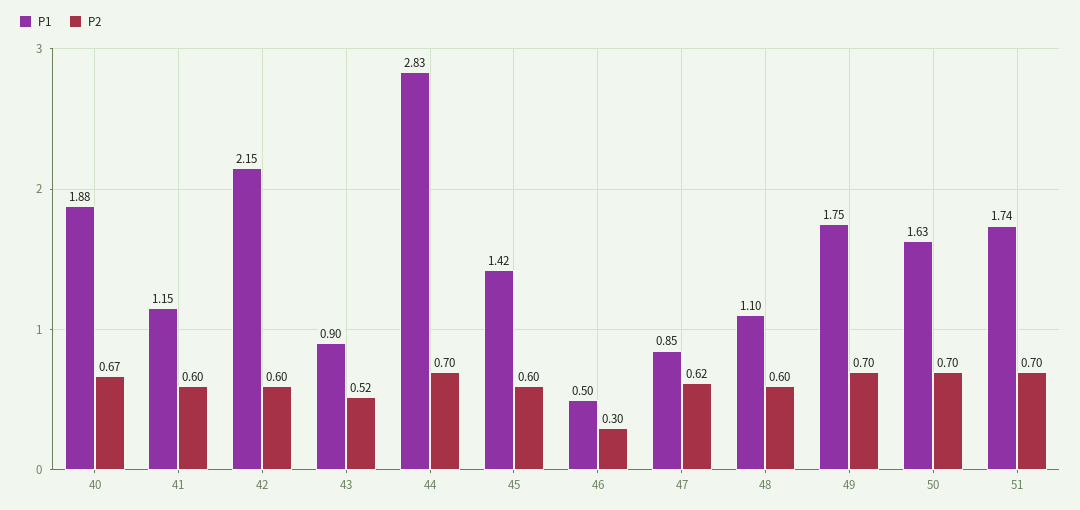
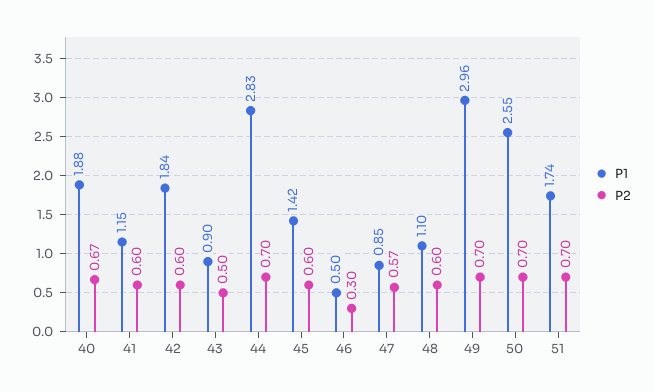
P1, 42: 2.15 -> 1.84
P2, 43: 0.52 -> 0.5
P2, 47: 0.62 -> 0.57
P1, 49: 1.75 -> 2.96
P1, 50: 1.63 -> 2.55

